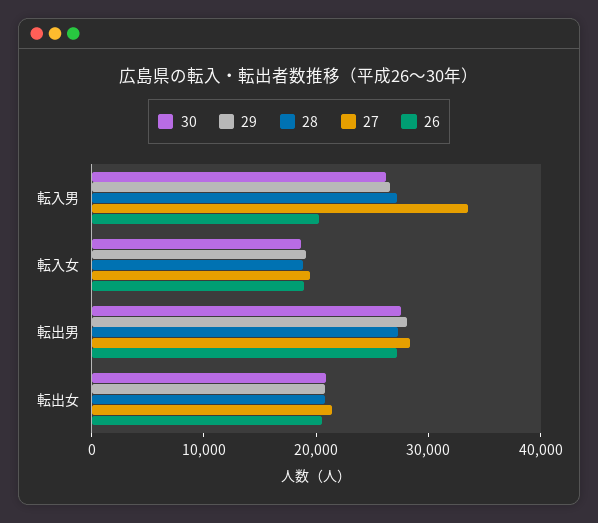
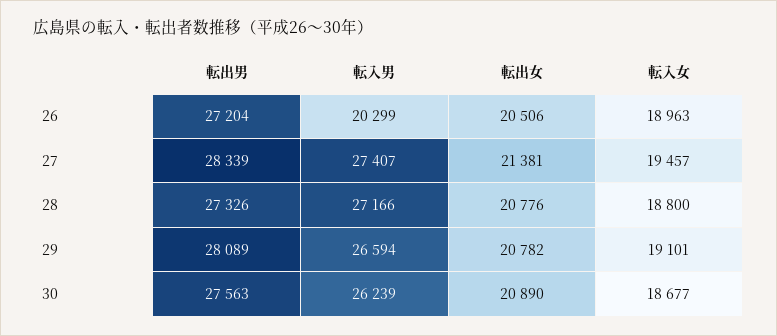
27, 転入男: 34000 -> 27407

